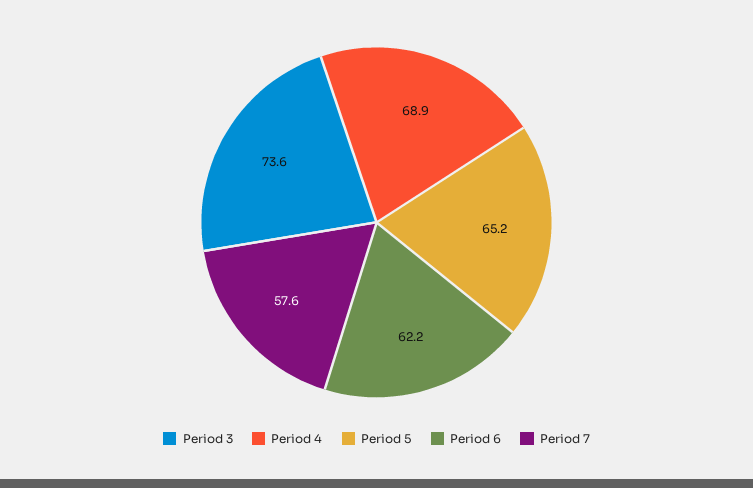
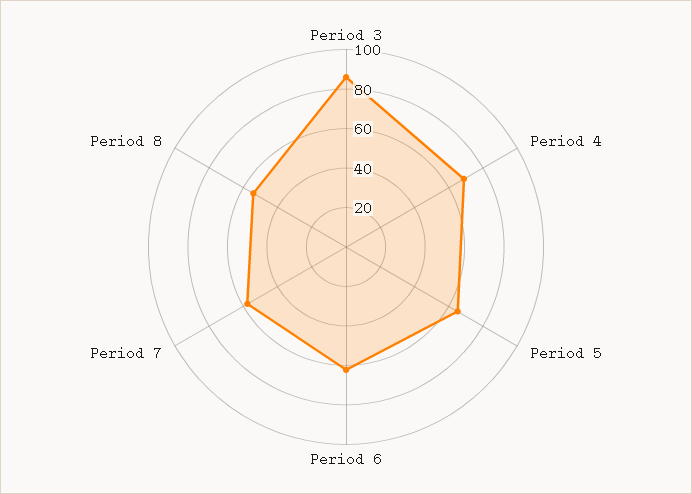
Period 3: 73.6 -> 85
Period 8: none -> 55

